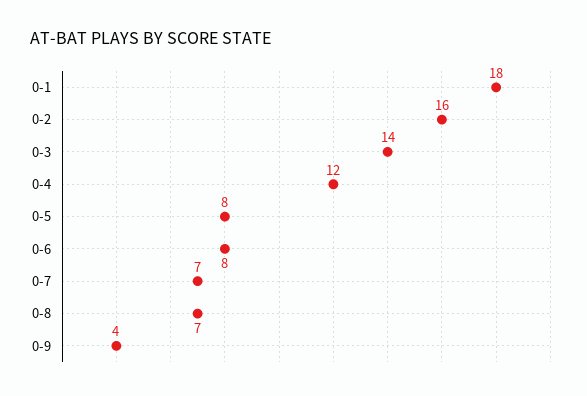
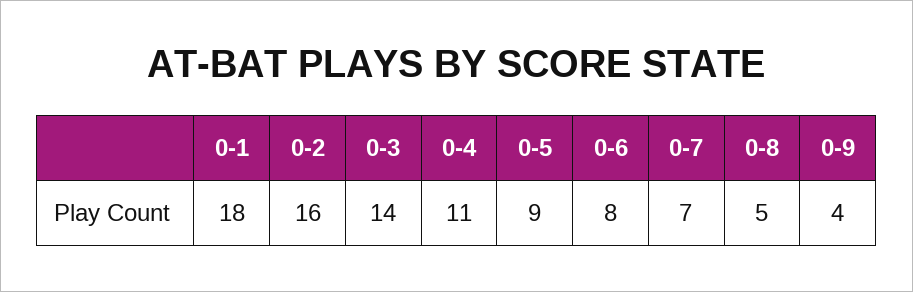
0-4: 12 -> 11
0-5: 8 -> 9
0-8: 7 -> 5

